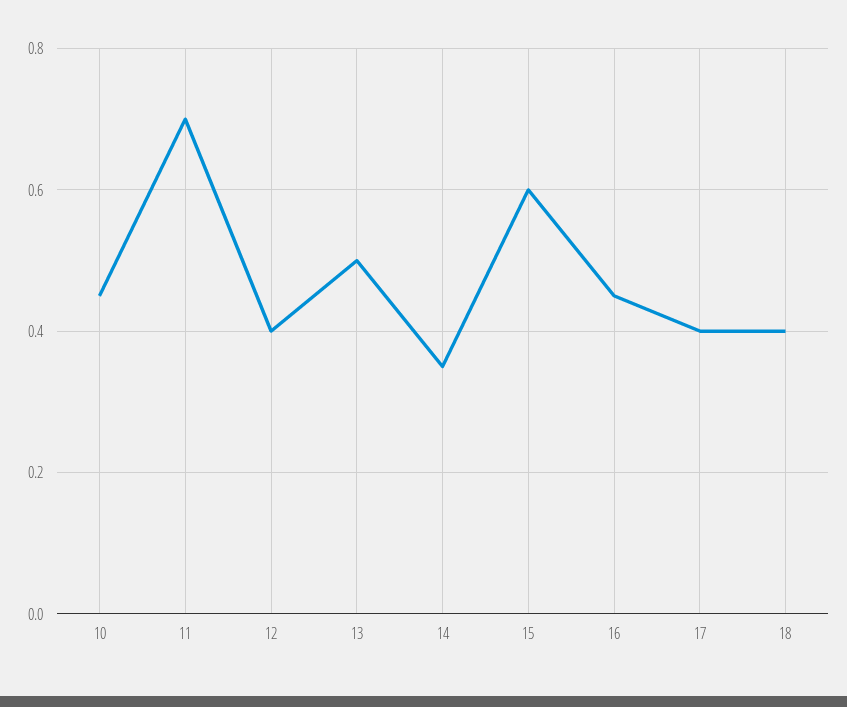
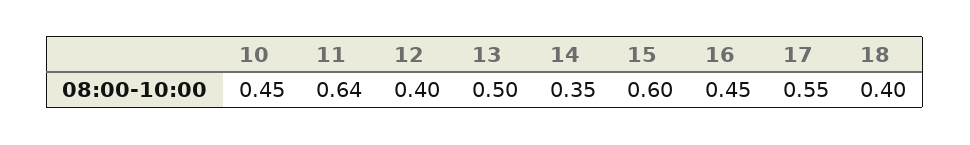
11: 0.7 -> 0.64
17: 0.4 -> 0.55

